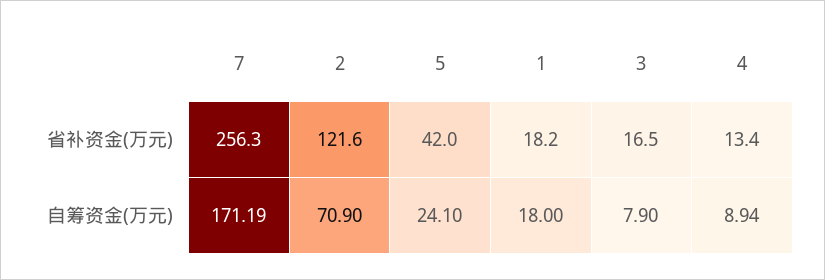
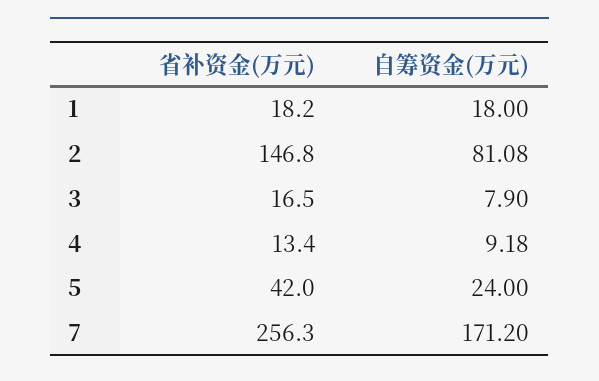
2, 省补资金(万元): 121.6 -> 146.8
7, 自筹资金(万元): 171.19 -> 171.2
2, 自筹资金(万元): 70.9 -> 81.08
5, 自筹资金(万元): 24.1 -> 24
4, 自筹资金(万元): 8.94 -> 9.18

